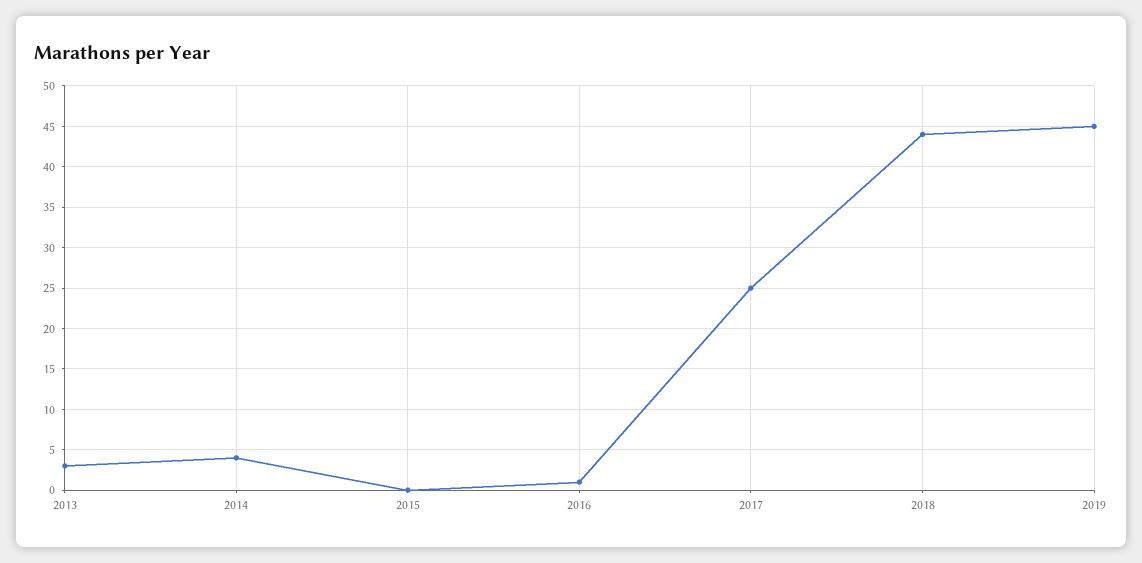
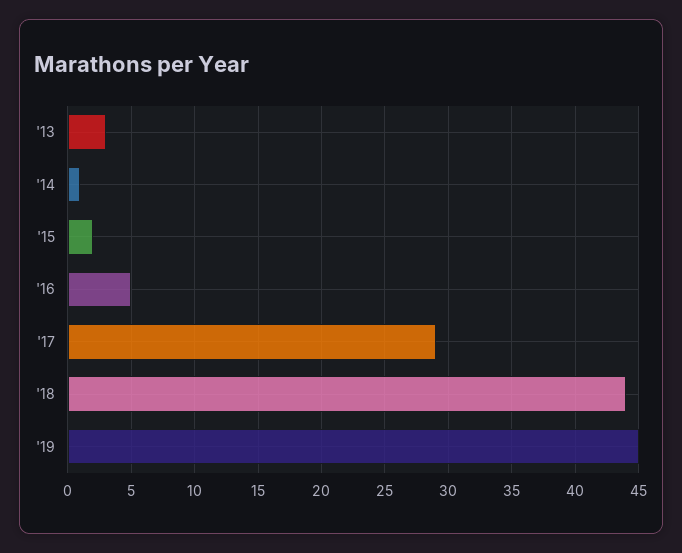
2014: 4 -> 1
2015: 0 -> 2
2016: 1 -> 5
2017: 25 -> 29

